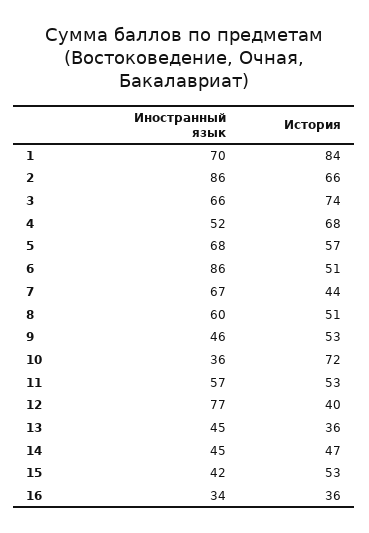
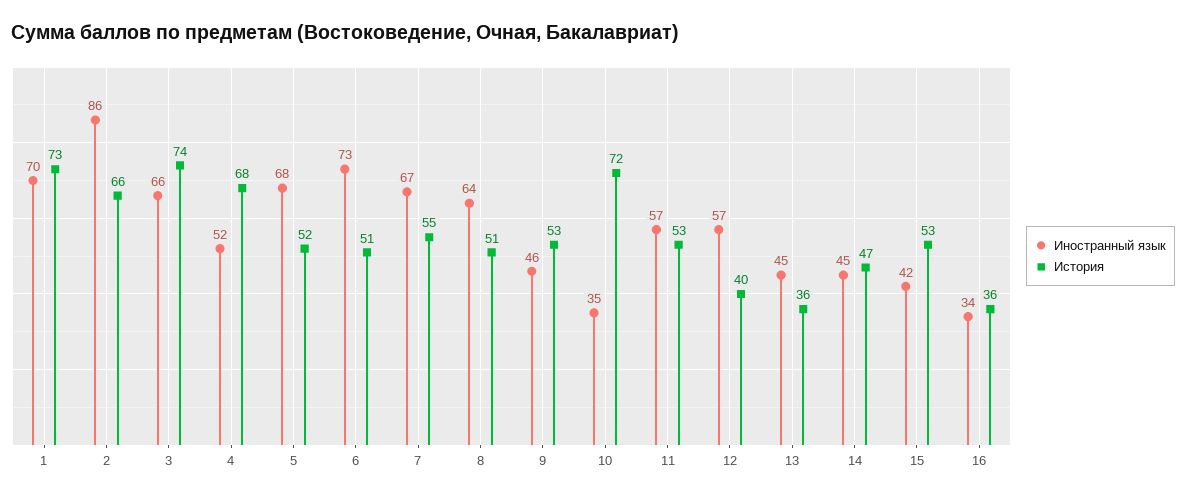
История, 1: 84 -> 73
История, 5: 57 -> 52
Иностранный язык, 6: 86 -> 73
История, 7: 44 -> 55
Иностранный язык, 8: 60 -> 64
Иностранный язык, 10: 36 -> 35
Иностранный язык, 12: 77 -> 57

